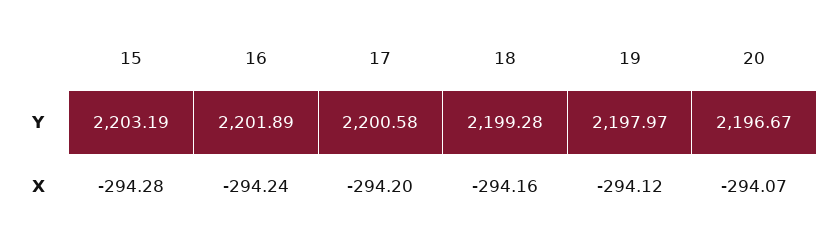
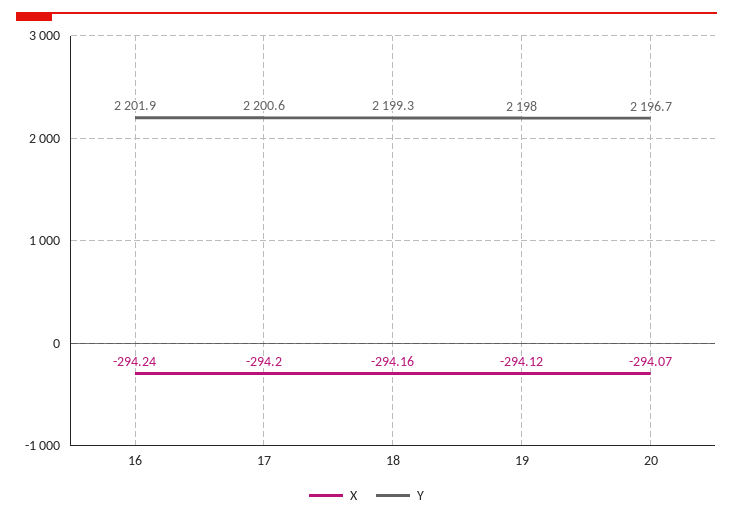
Y, 15: 2203.19 -> none
X, 15: -294.28 -> none

